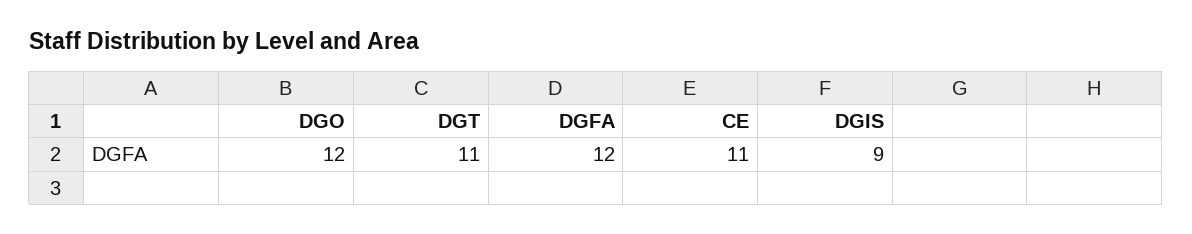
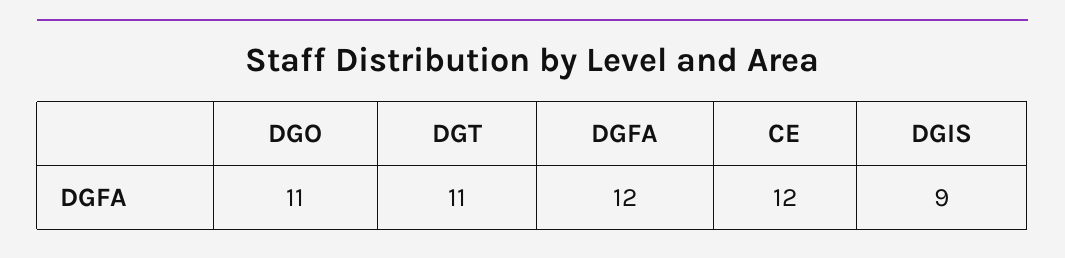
DGO: 12 -> 11
CE: 11 -> 12

